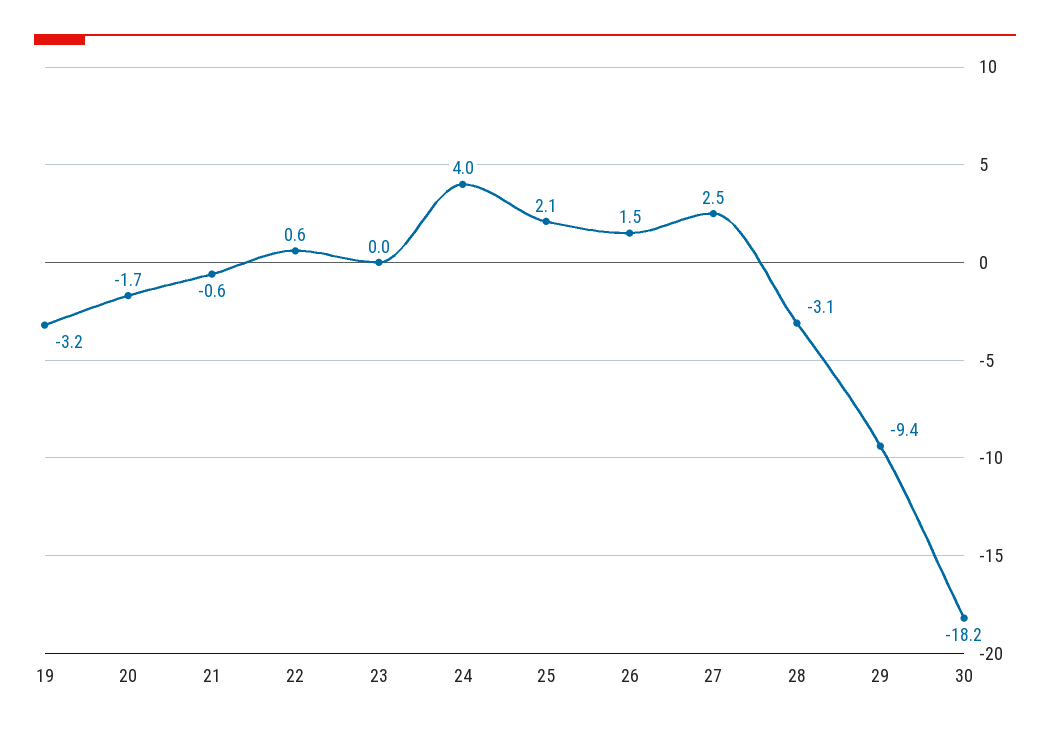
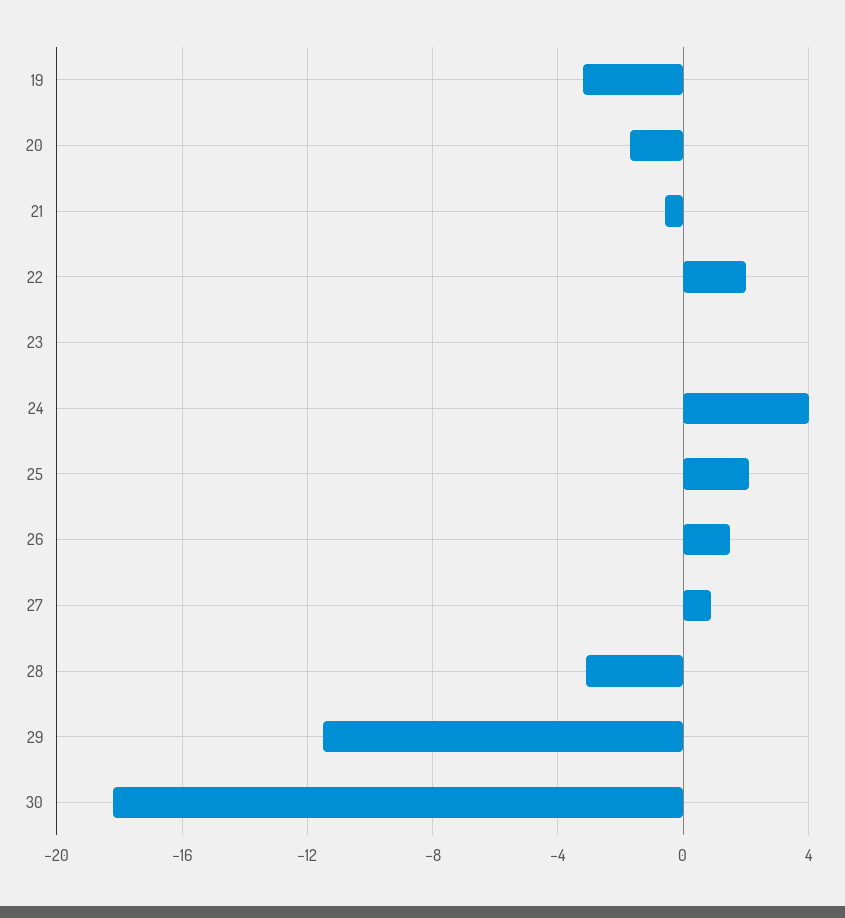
22: 0.6 -> 2
27: 2.5 -> 1
29: -9.4 -> -11.5

